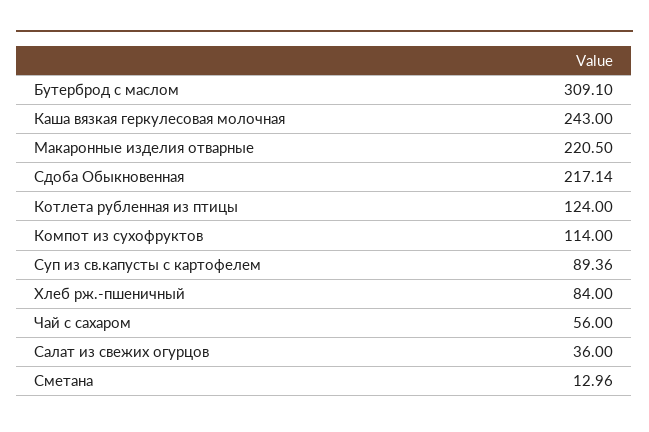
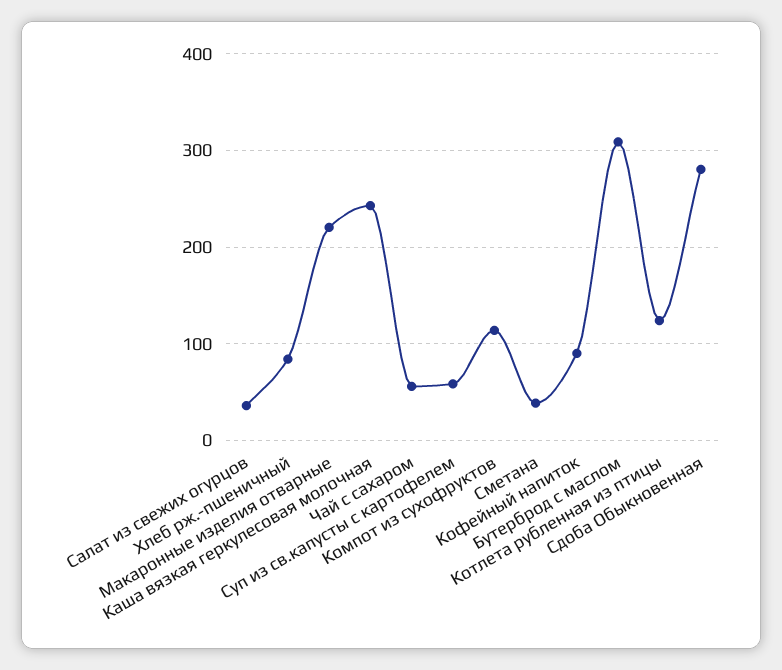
Сдоба Обыкновенная: 217.14 -> 280
Суп из св.капусты с картофелем: 89.36 -> 60
Сметана: 12.96 -> 40
Кофейный напиток: none -> 90

